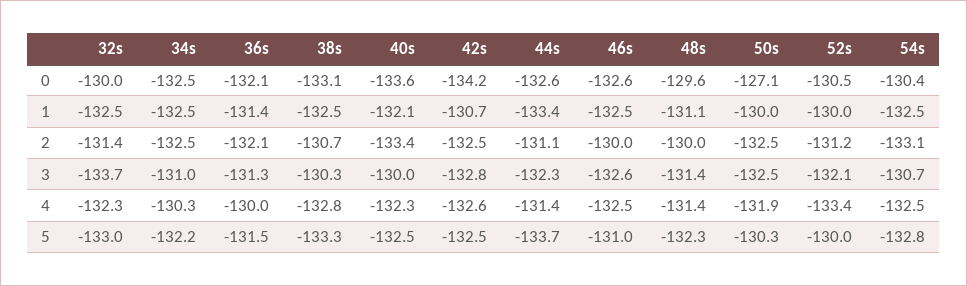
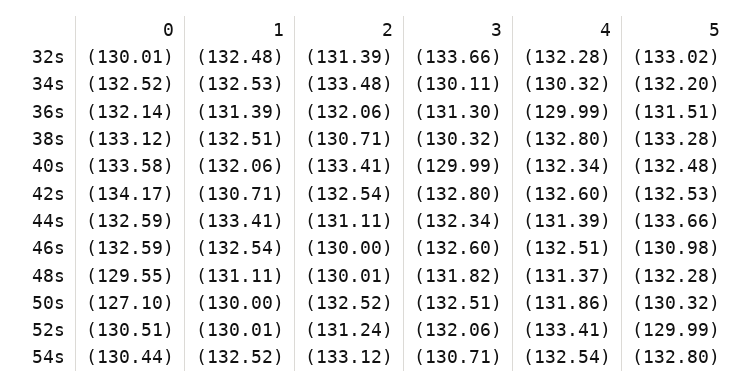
34s, 2: -132.5 -> -133.48
34s, 3: -131 -> -130.11
48s, 3: -131.4 -> -131.82

